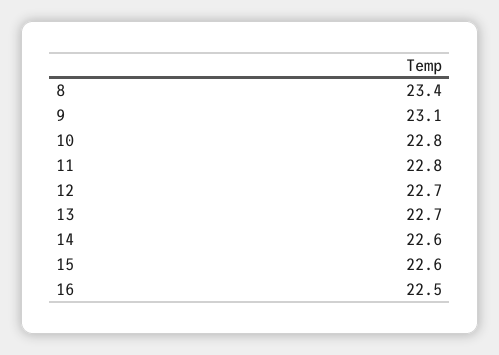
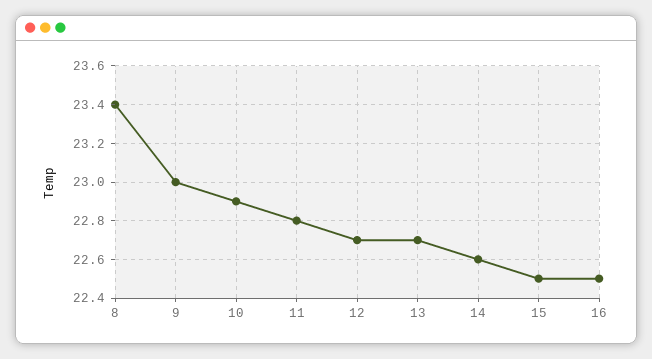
9: 23.1 -> 23
10: 22.8 -> 22.9
15: 22.6 -> 22.5

